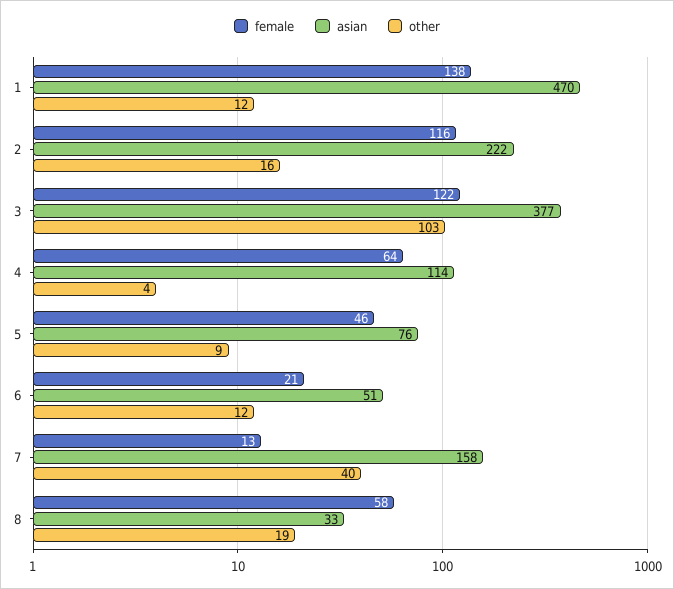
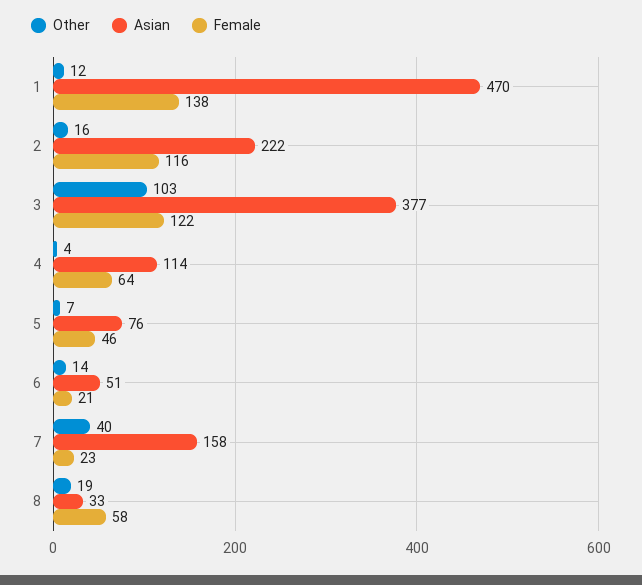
other, 5: 9 -> 7
other, 6: 12 -> 14
female, 7: 13 -> 23

